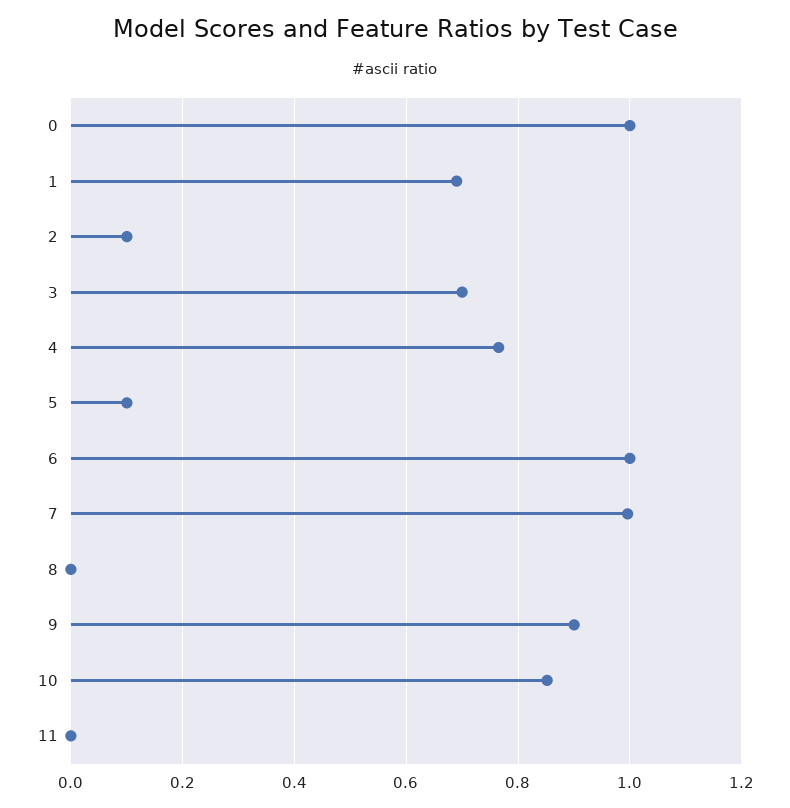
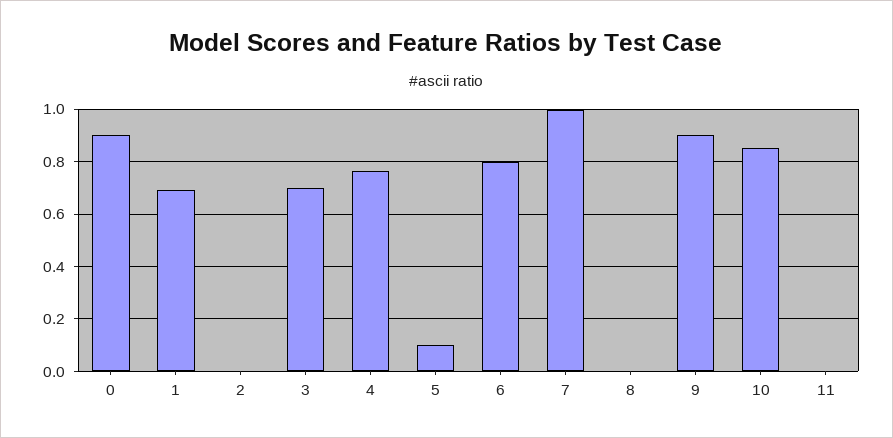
0: 1 -> 0.9
2: 0.1 -> 0
6: 1 -> 0.8

